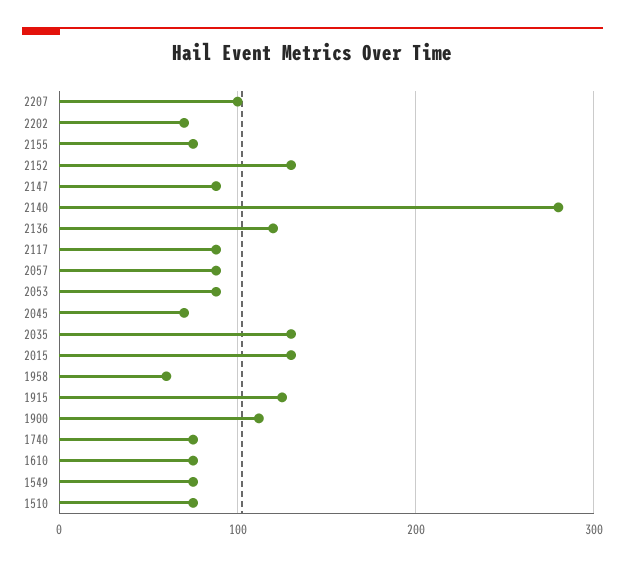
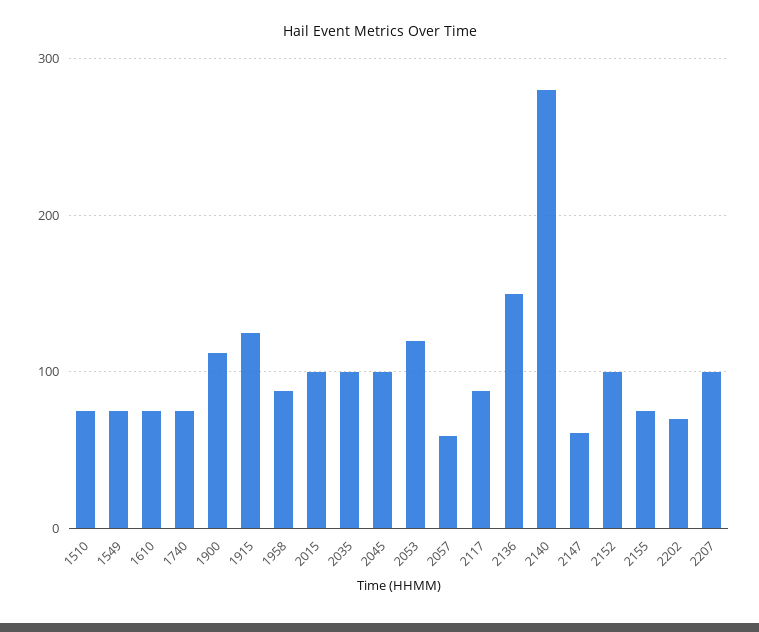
2152: 130 -> 100
2147: 90 -> 60
2136: 120 -> 150
2057: 90 -> 60
2053: 90 -> 120
2045: 70 -> 100
2035: 130 -> 100
2015: 130 -> 100
1958: 60 -> 90

